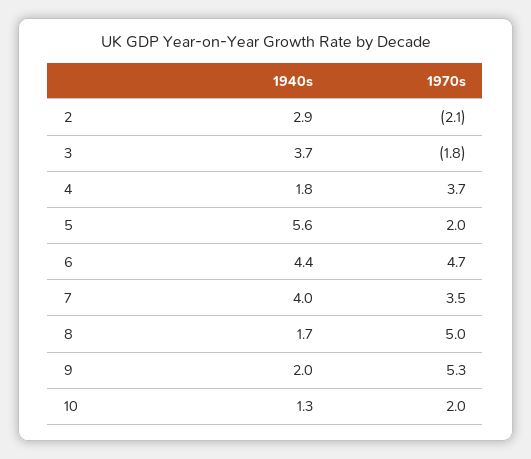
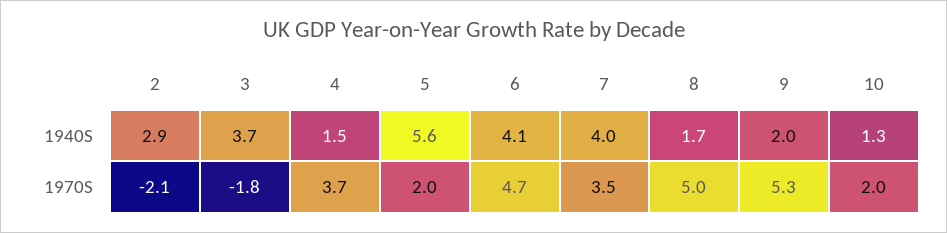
1940s, 4: 1.8 -> 1.5
1940s, 6: 4.4 -> 4.1

